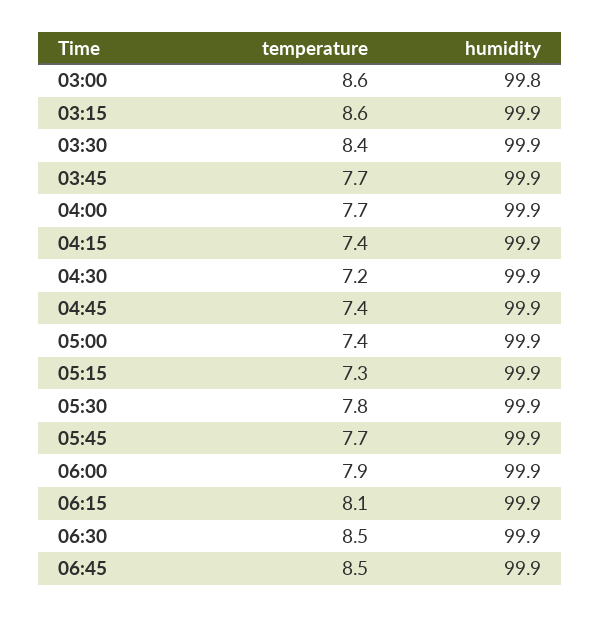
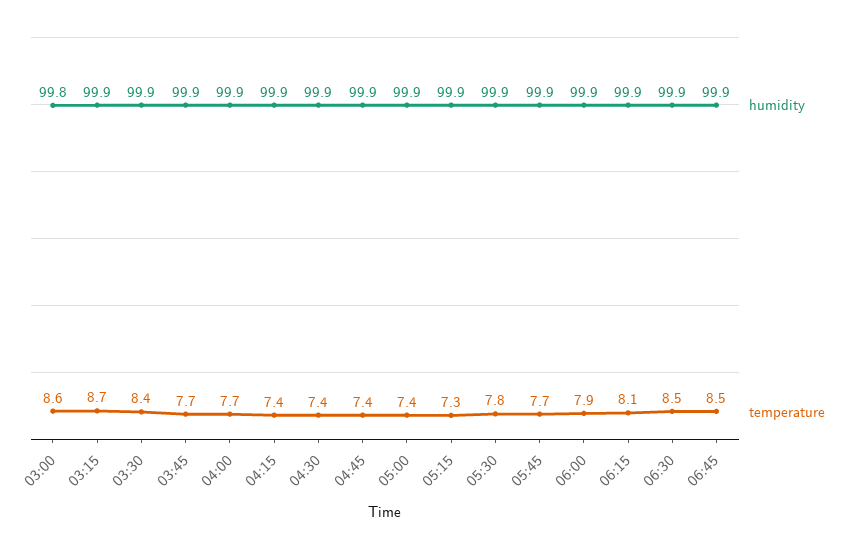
temperature, 03:15: 8.6 -> 8.7
temperature, 04:30: 7.2 -> 7.4

